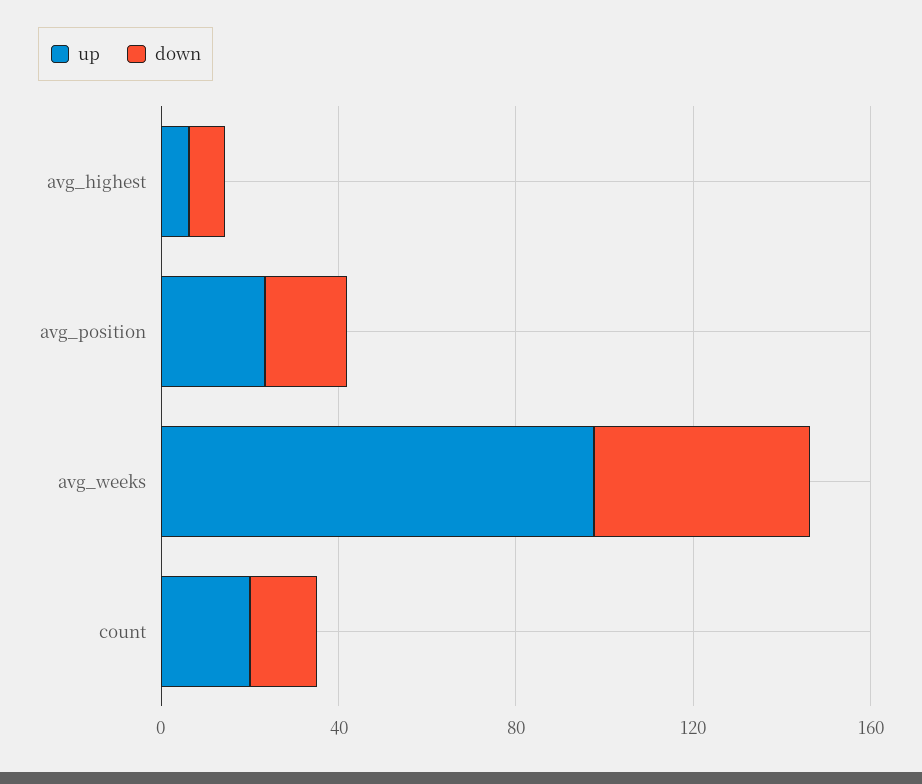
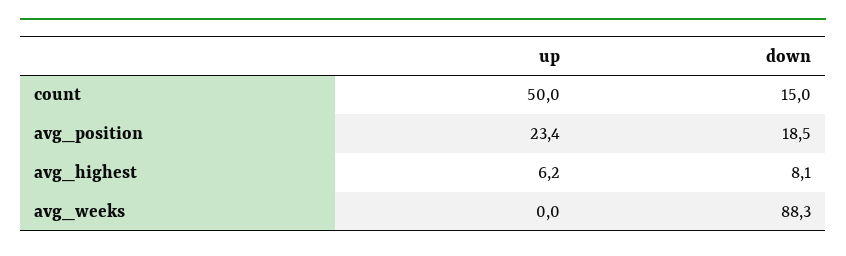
up, avg_weeks: 100 -> 0
down, avg_weeks: 50 -> 88.3
up, count: 20 -> 50

